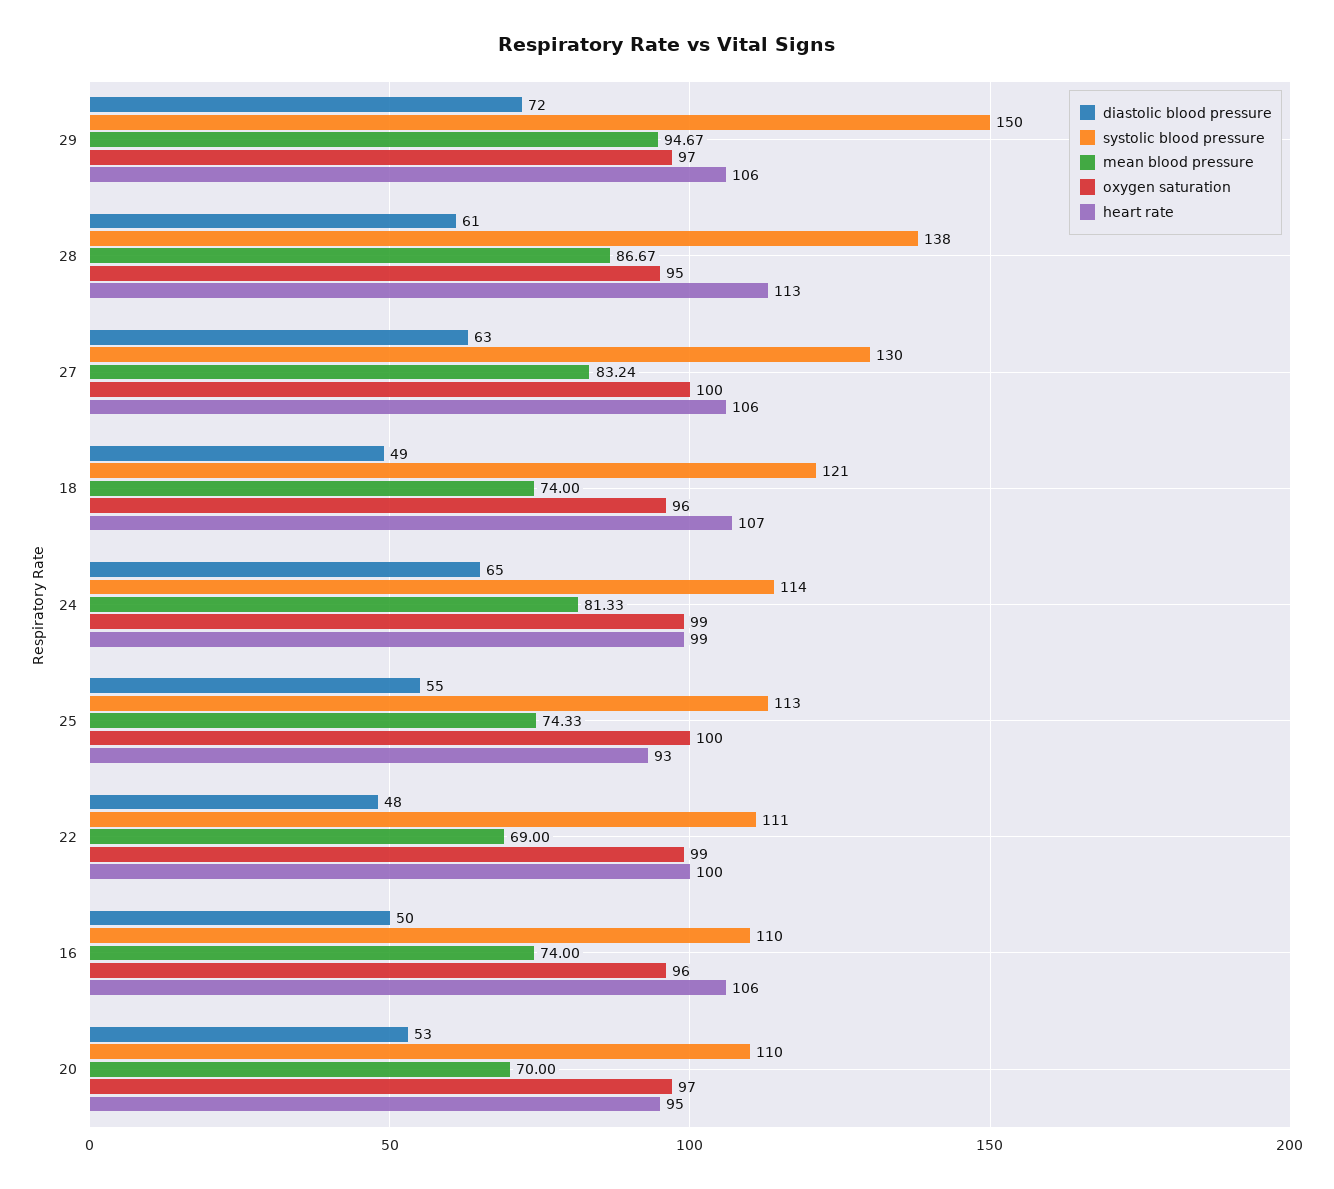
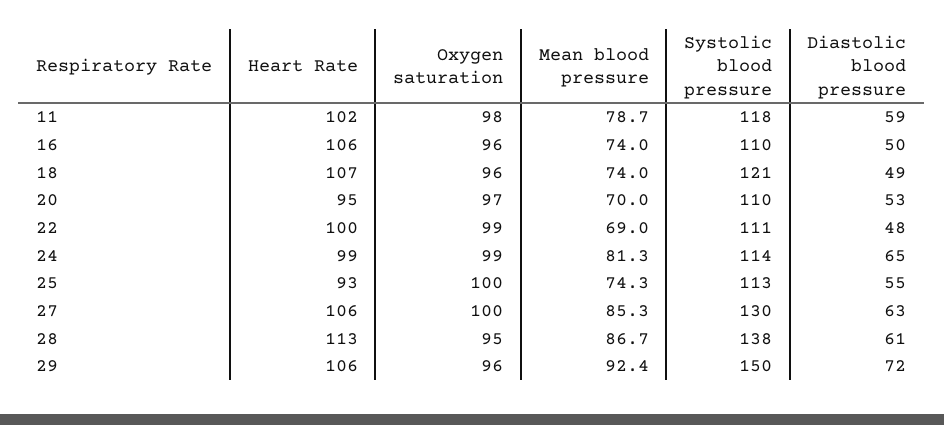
mean blood pressure, 29: 94.67 -> 92.4
oxygen saturation, 29: 97 -> 96
mean blood pressure, 27: 83.24 -> 85.3
heart rate, 11: none -> 102
oxygen saturation, 11: none -> 98
mean blood pressure, 11: none -> 78.7
systolic blood pressure, 11: none -> 118
diastolic blood pressure, 11: none -> 59

